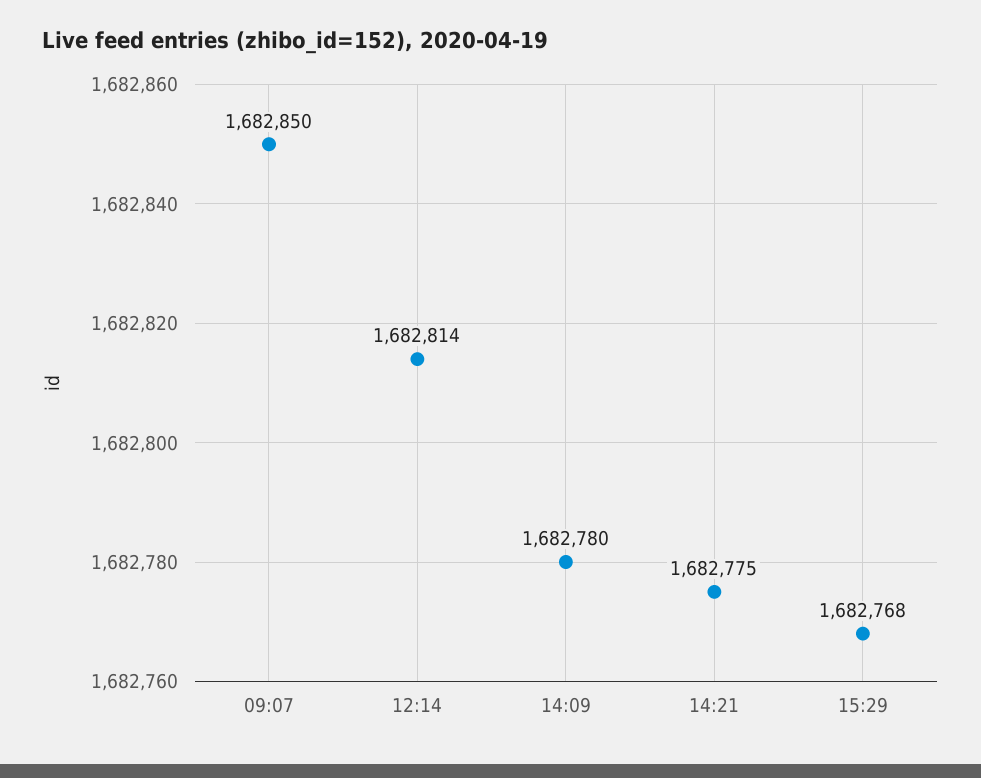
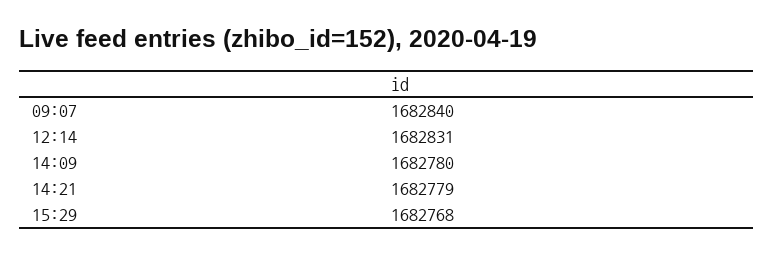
09:07: 1682850 -> 1682840
12:14: 1682814 -> 1682831
14:21: 1682775 -> 1682779

